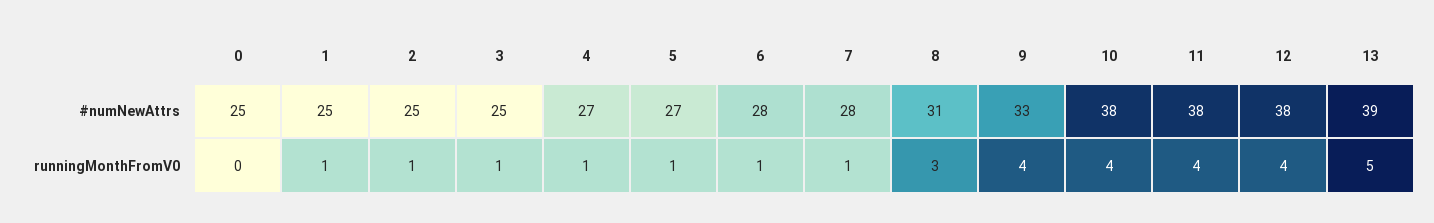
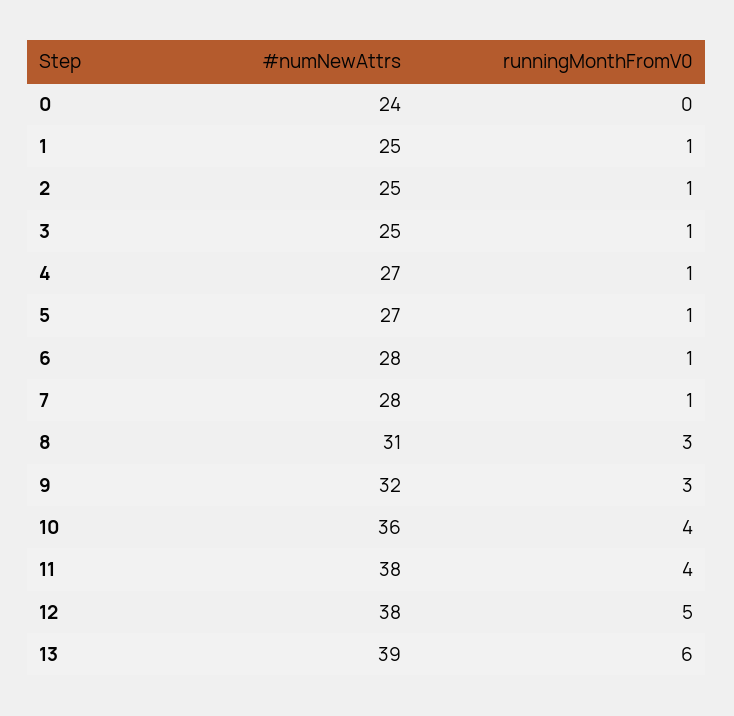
0, #numNewAttrs: 25 -> 24
9, #numNewAttrs: 33 -> 32
10, #numNewAttrs: 38 -> 36
9, runningMonthFromV0: 4 -> 3
12, runningMonthFromV0: 4 -> 5
13, runningMonthFromV0: 5 -> 6

